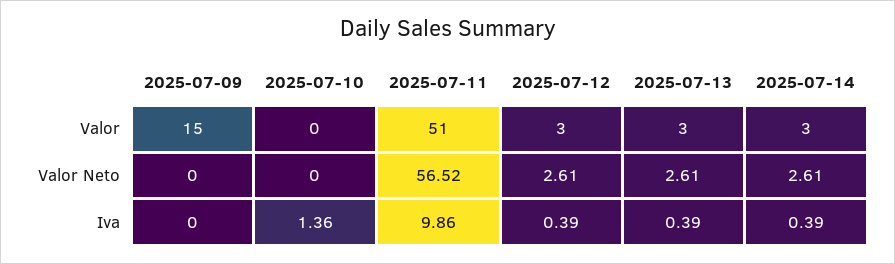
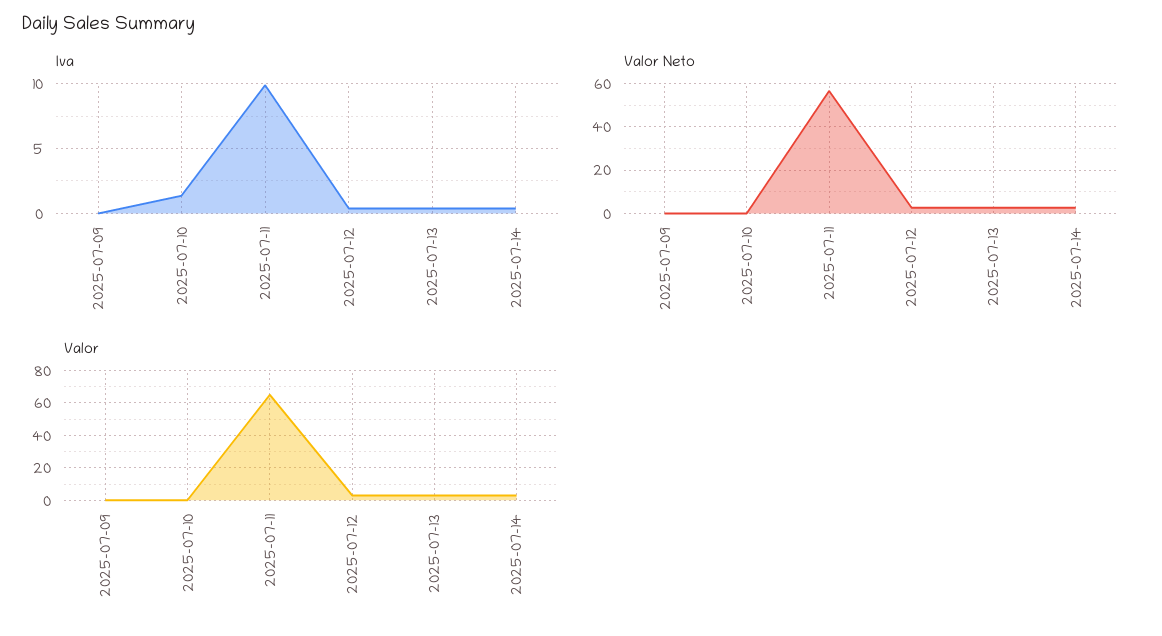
Valor, 2025-07-09: 15 -> 0
Valor, 2025-07-11: 51 -> 65

